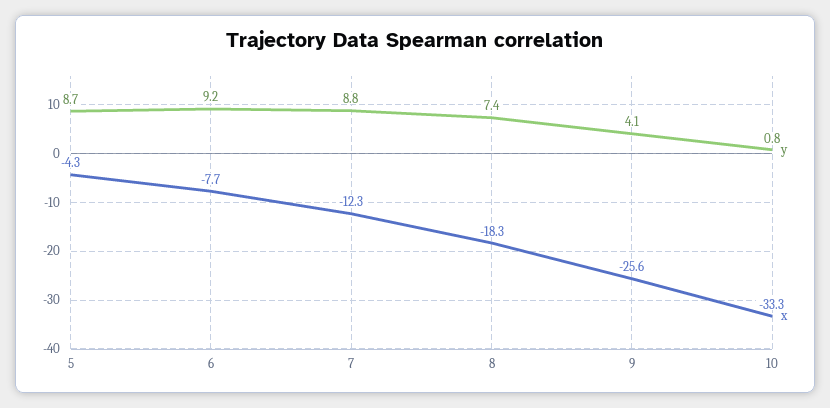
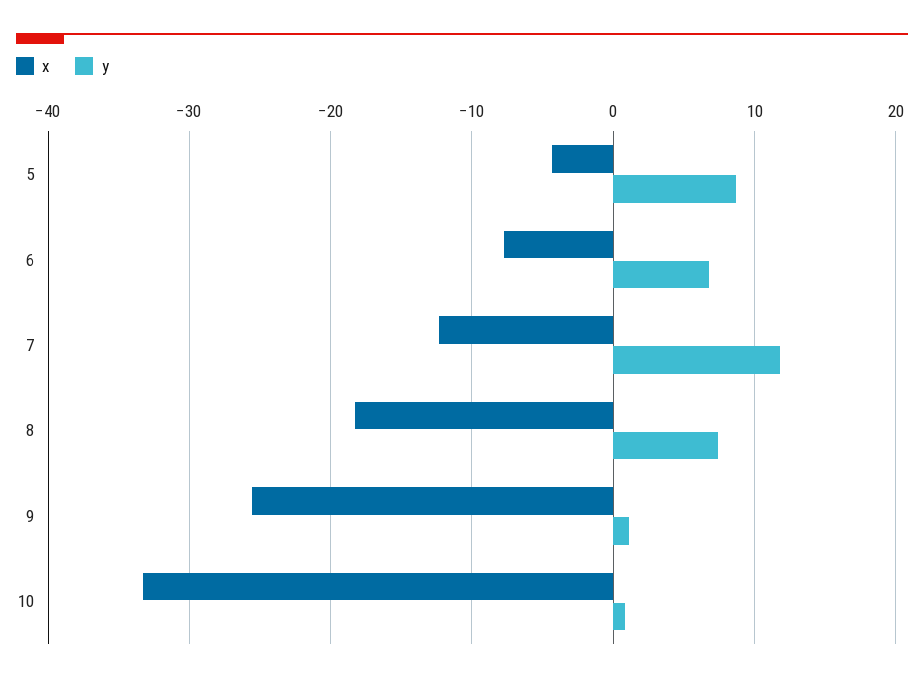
y, 6: 9.2 -> 7
y, 7: 8.8 -> 12
y, 9: 4.1 -> 1

